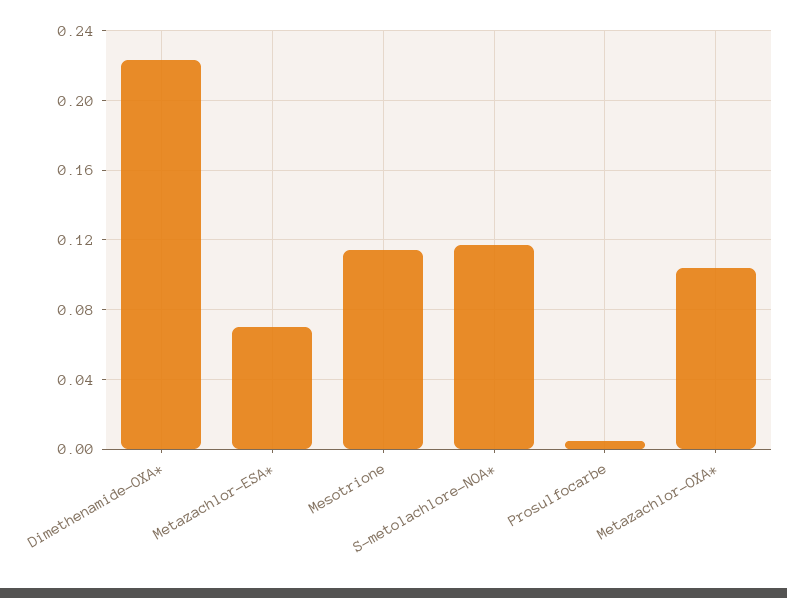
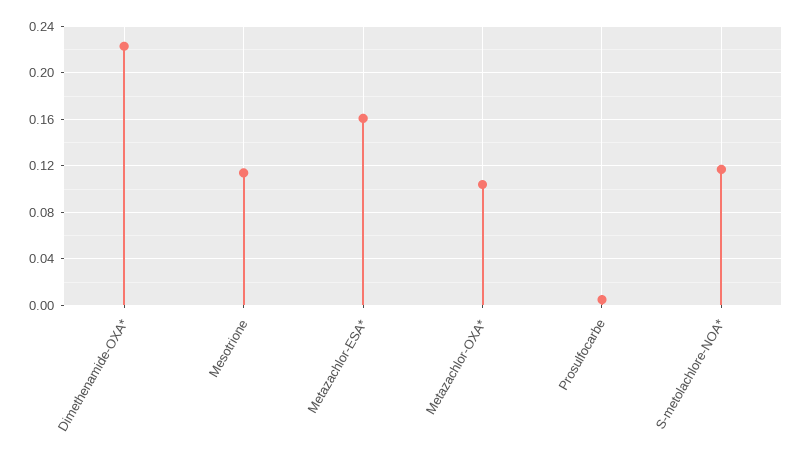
Metazachlor-ESA*: 0.07 -> 0.16

